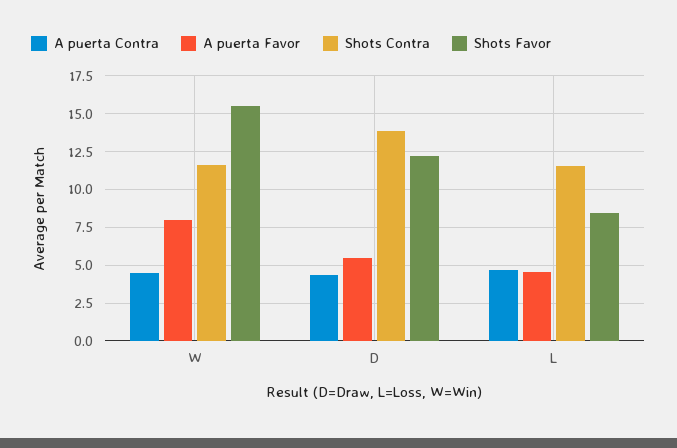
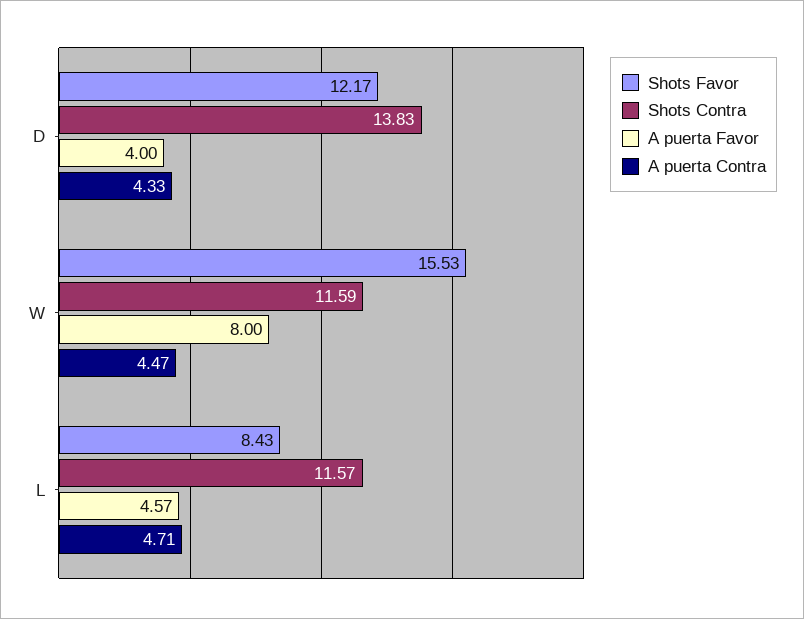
A puerta Favor, D: 5.5 -> 4

